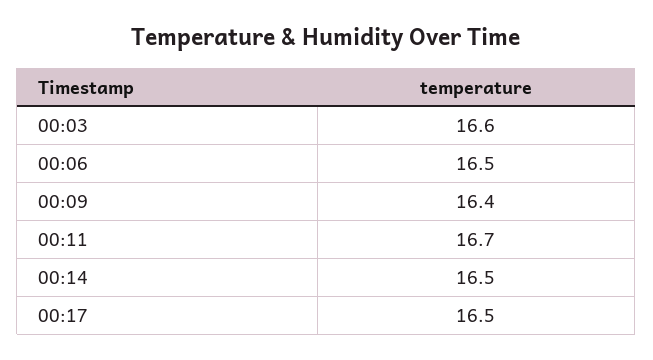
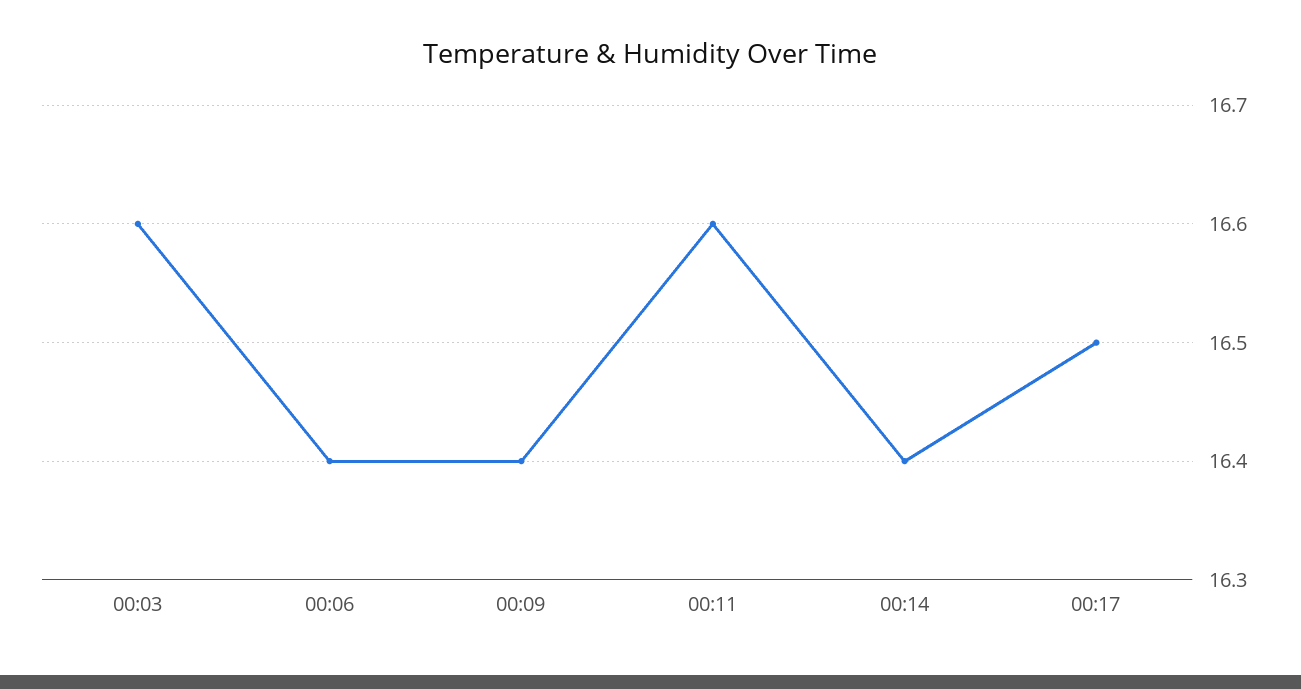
00:06: 16.5 -> 16.4
00:11: 16.7 -> 16.6
00:14: 16.5 -> 16.4

